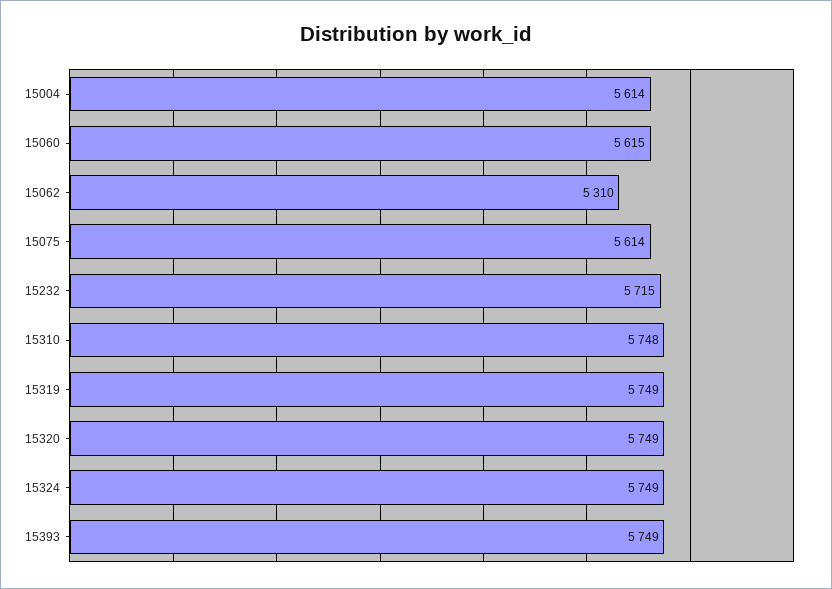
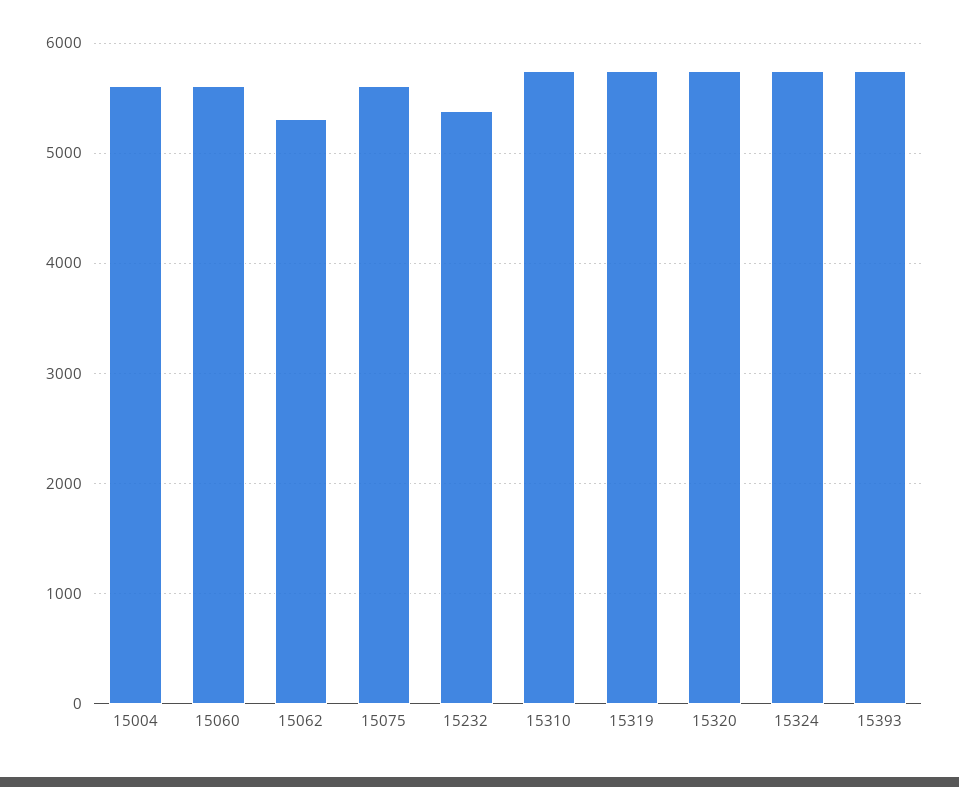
15232: 5715 -> 5400

